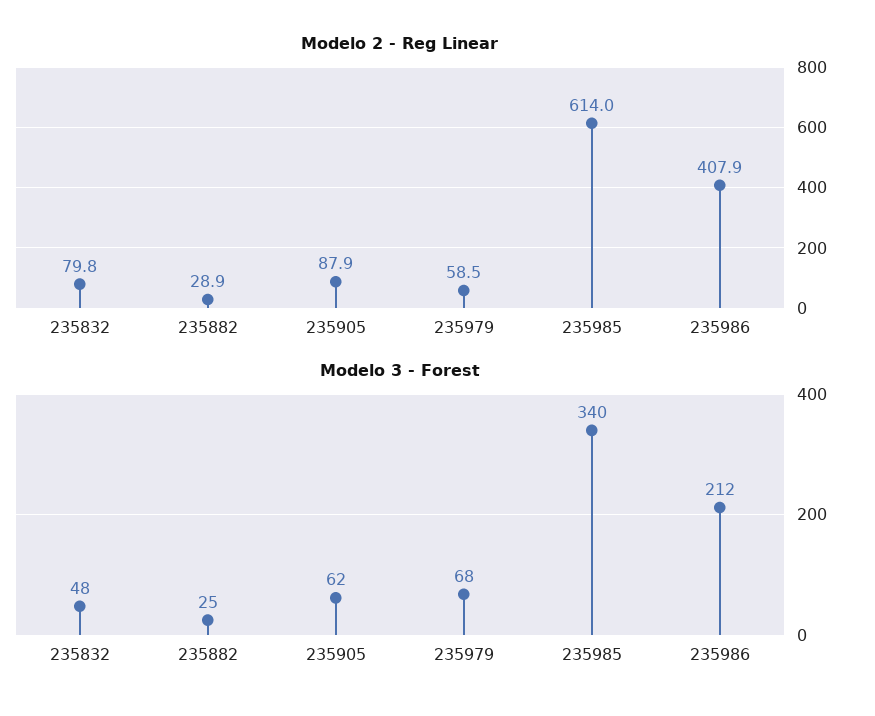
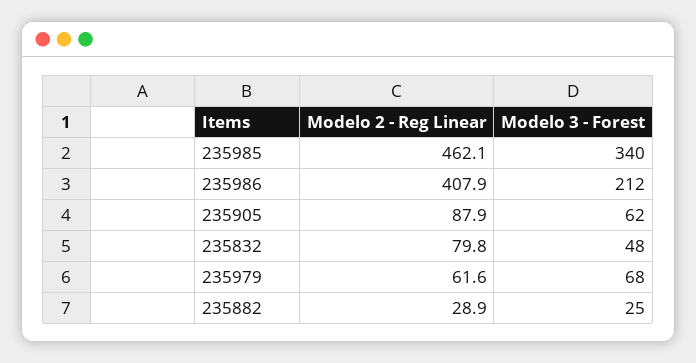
Modelo 2 - Reg Linear, 235979: 58.5 -> 61.6
Modelo 2 - Reg Linear, 235985: 614 -> 462.1

